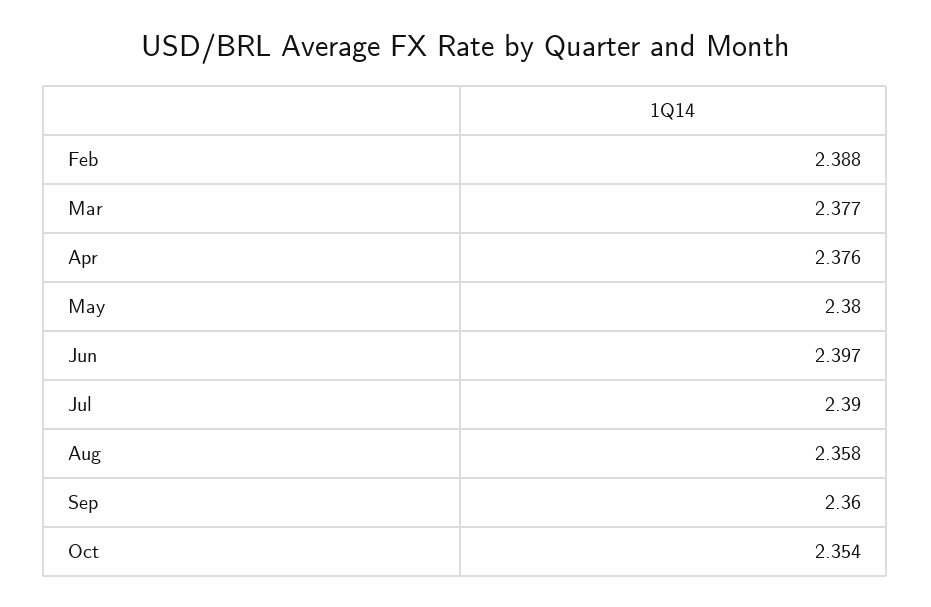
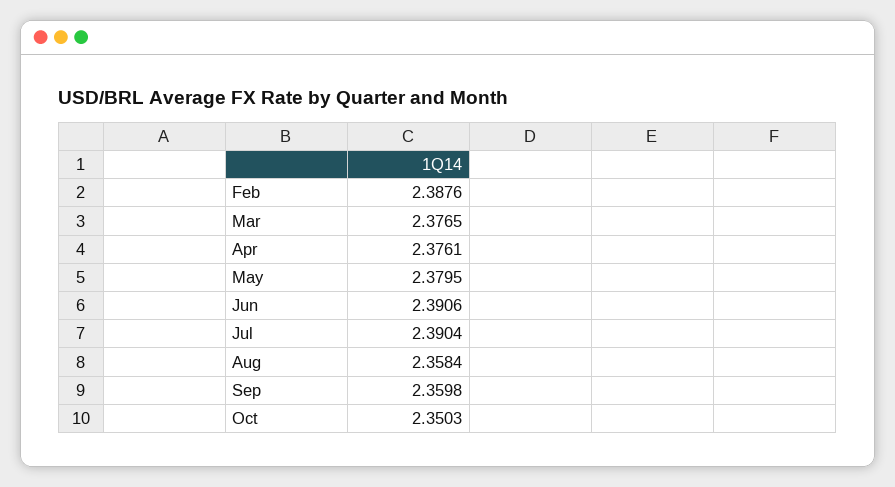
Jun: 2.397 -> 2.3906
Oct: 2.354 -> 2.3503

